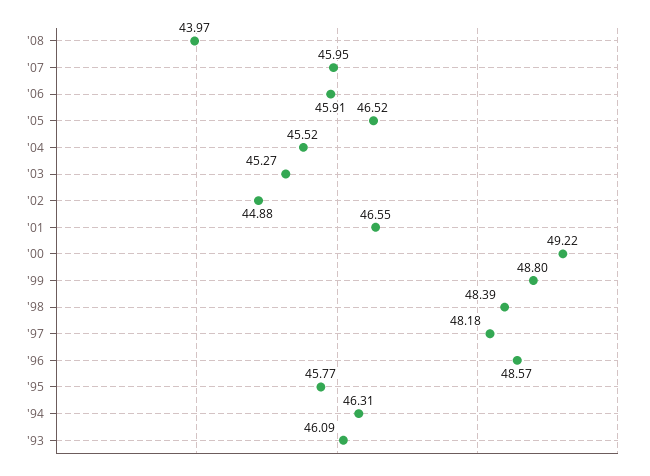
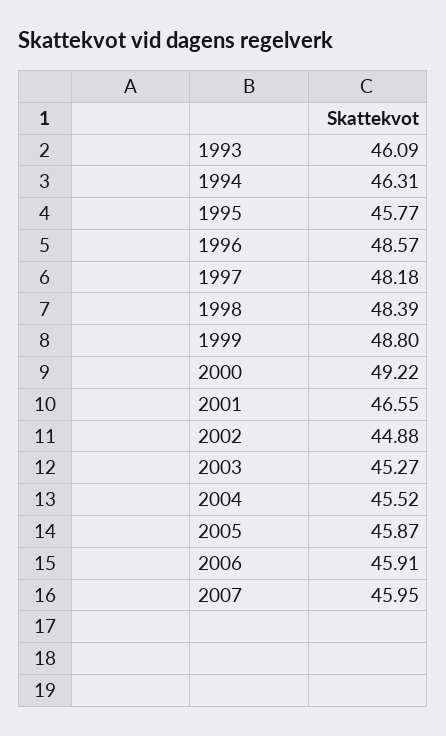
'08: 43.97 -> none
'05: 46.52 -> 45.87

